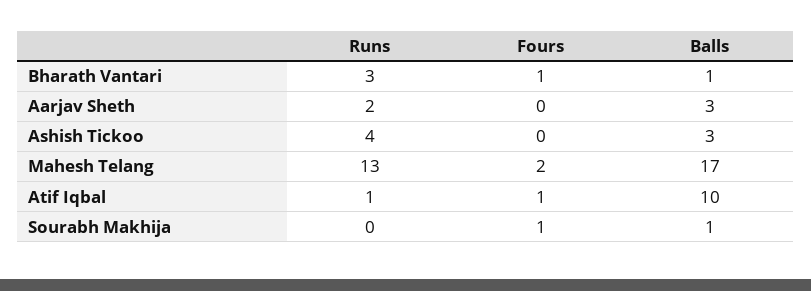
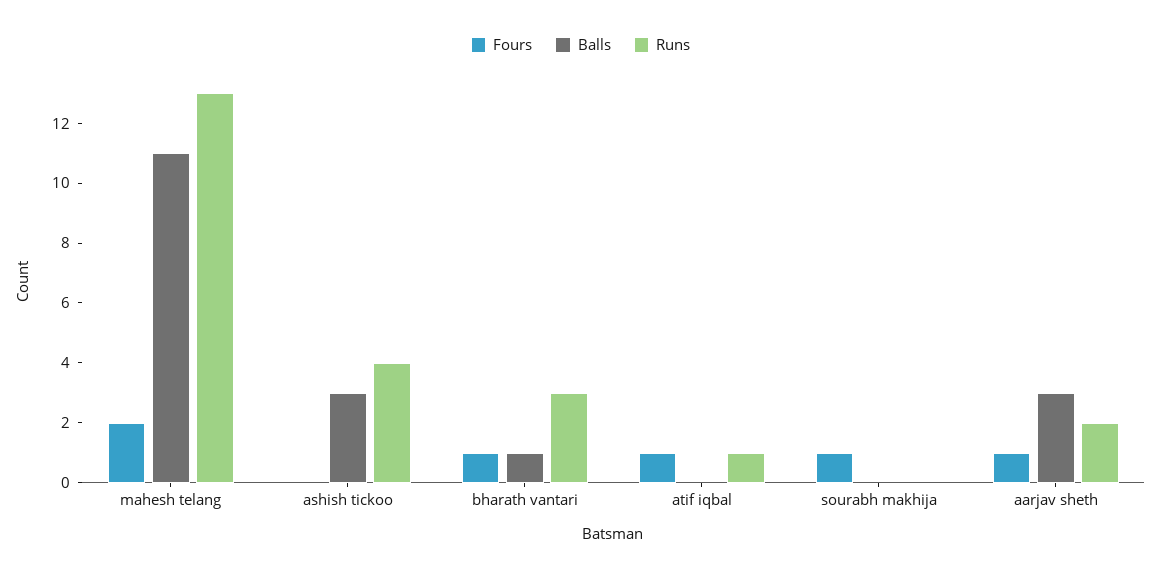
Fours, Aarjav Sheth: 0 -> 1
Balls, Mahesh Telang: 17 -> 11
Balls, Atif Iqbal: 10 -> 0
Balls, Sourabh Makhija: 1 -> 0

